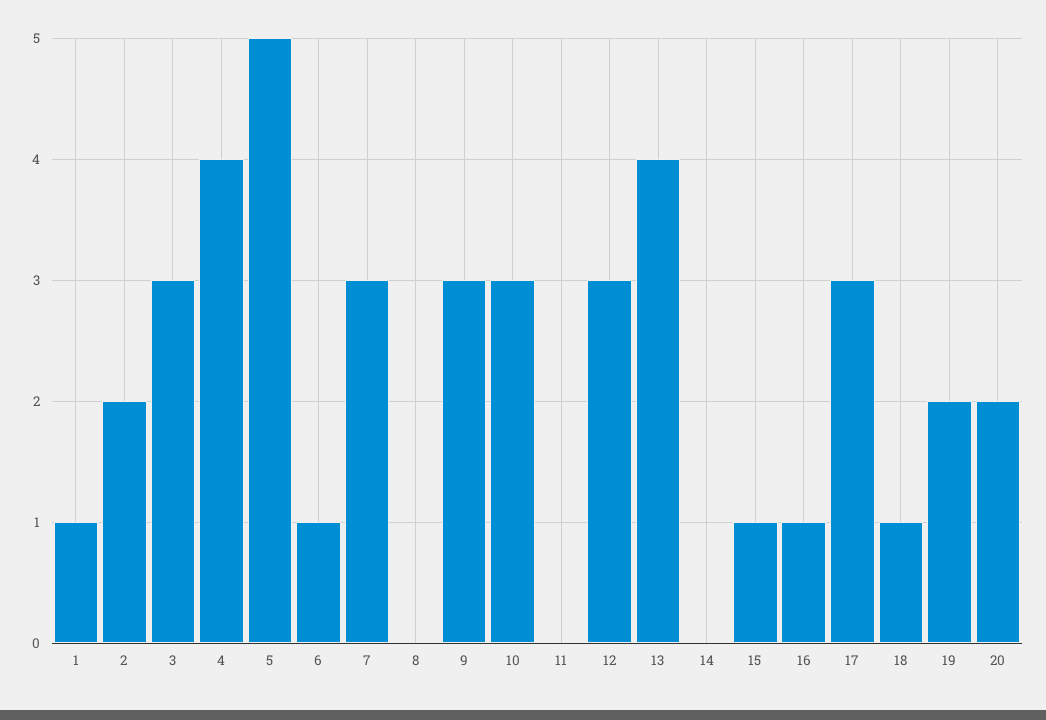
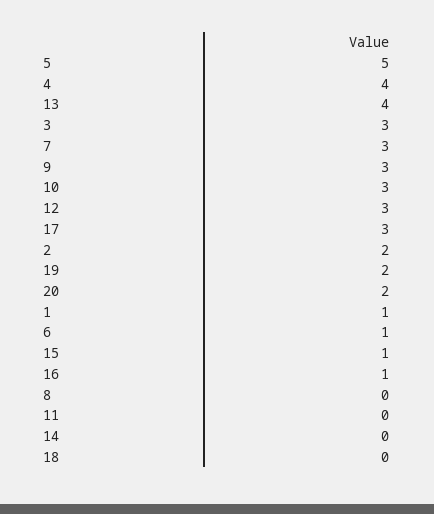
18: 1 -> 0

